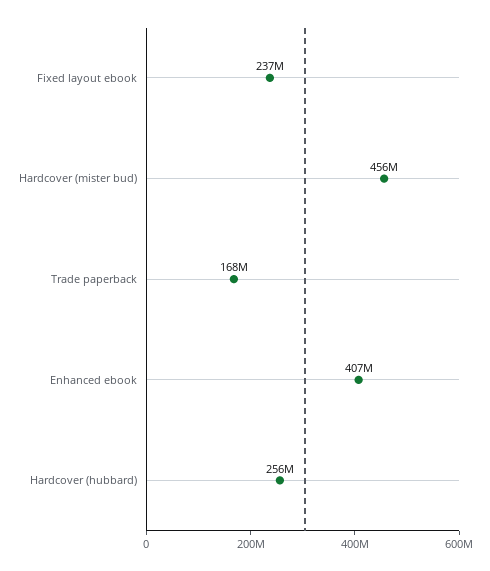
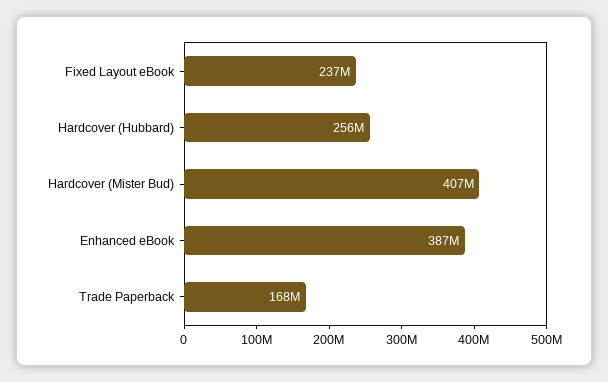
Hardcover (mister bud): 456000000 -> 407000000
Enhanced ebook: 407000000 -> 387000000

